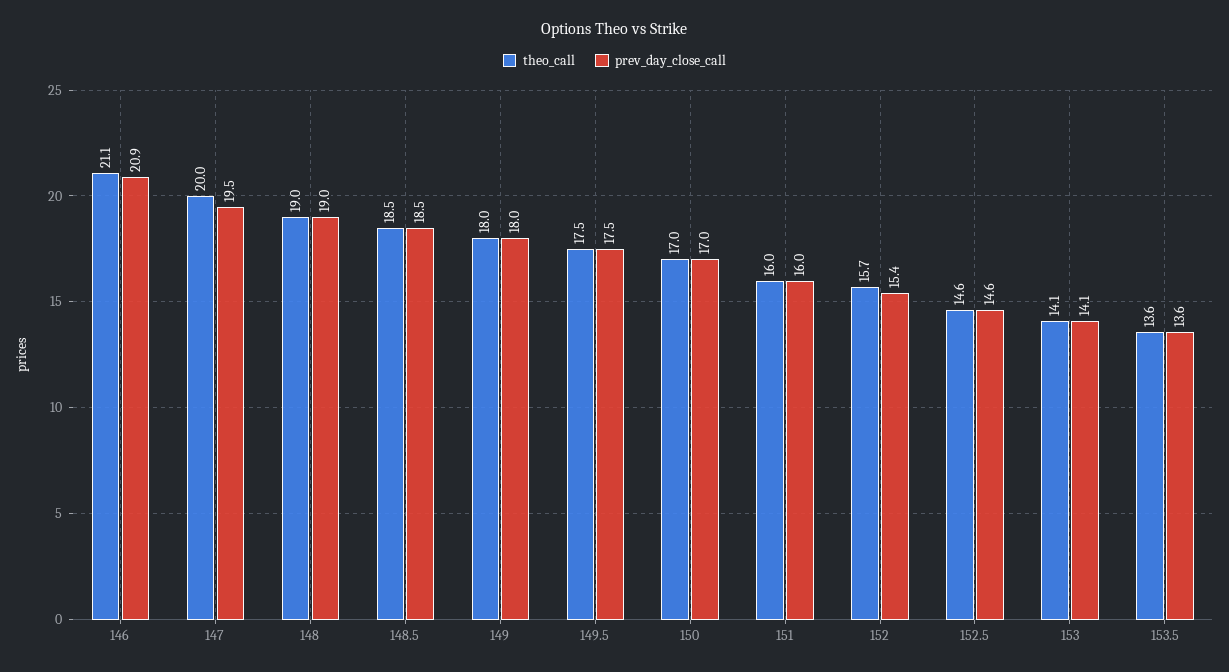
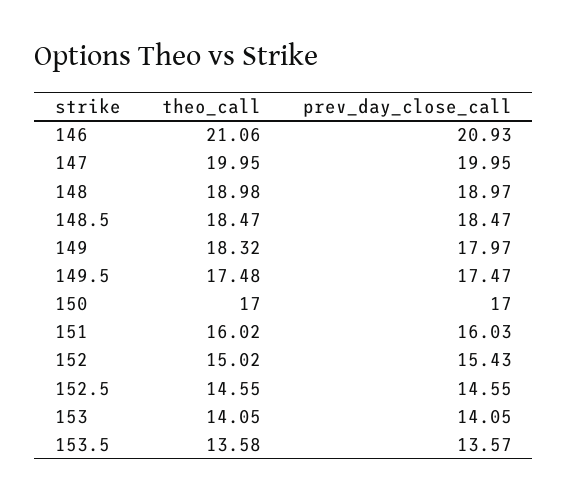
prev_day_close_call, 147: 19.5 -> 19.95
theo_call, 149: 18 -> 18.32
theo_call, 152: 15.7 -> 15.02

